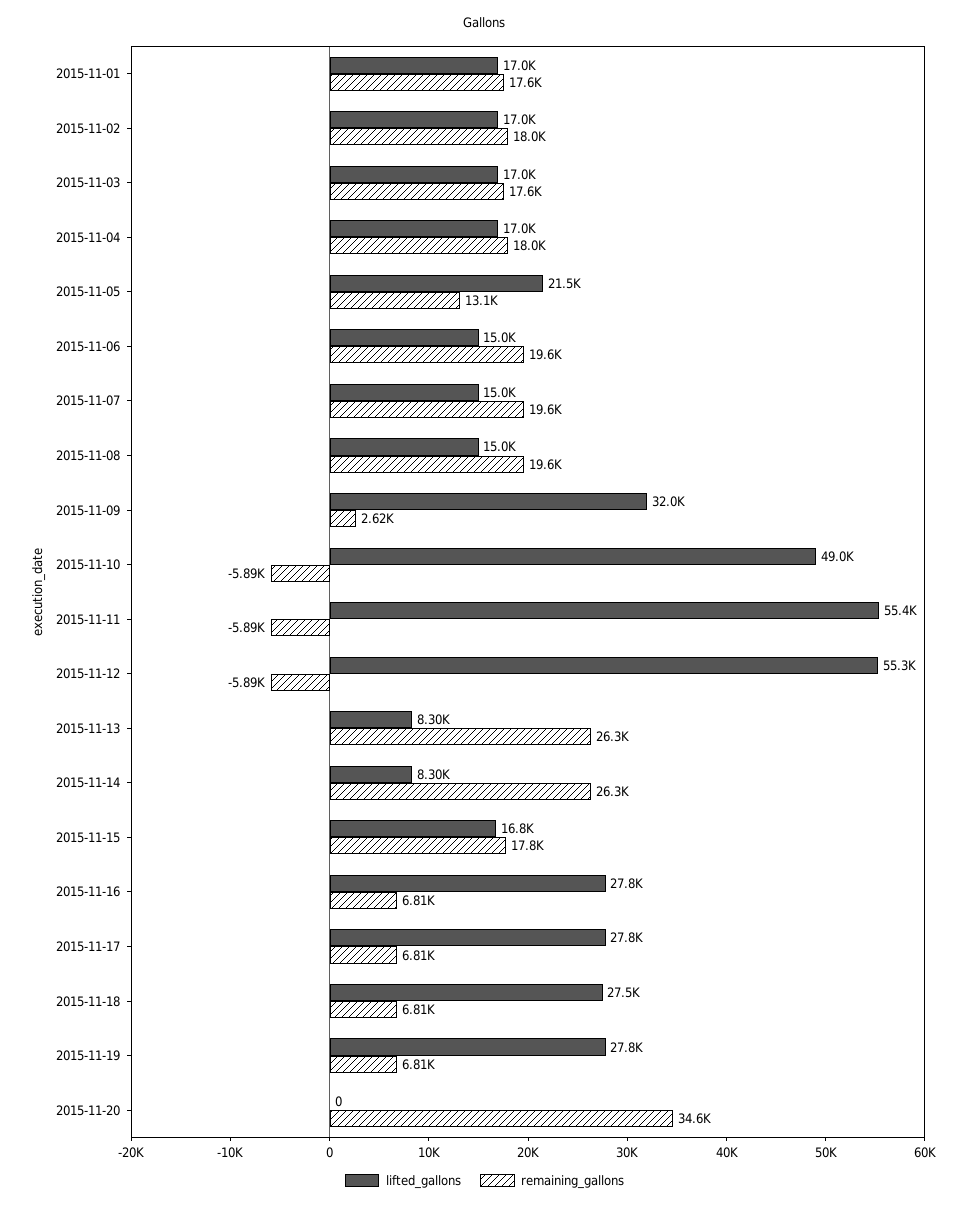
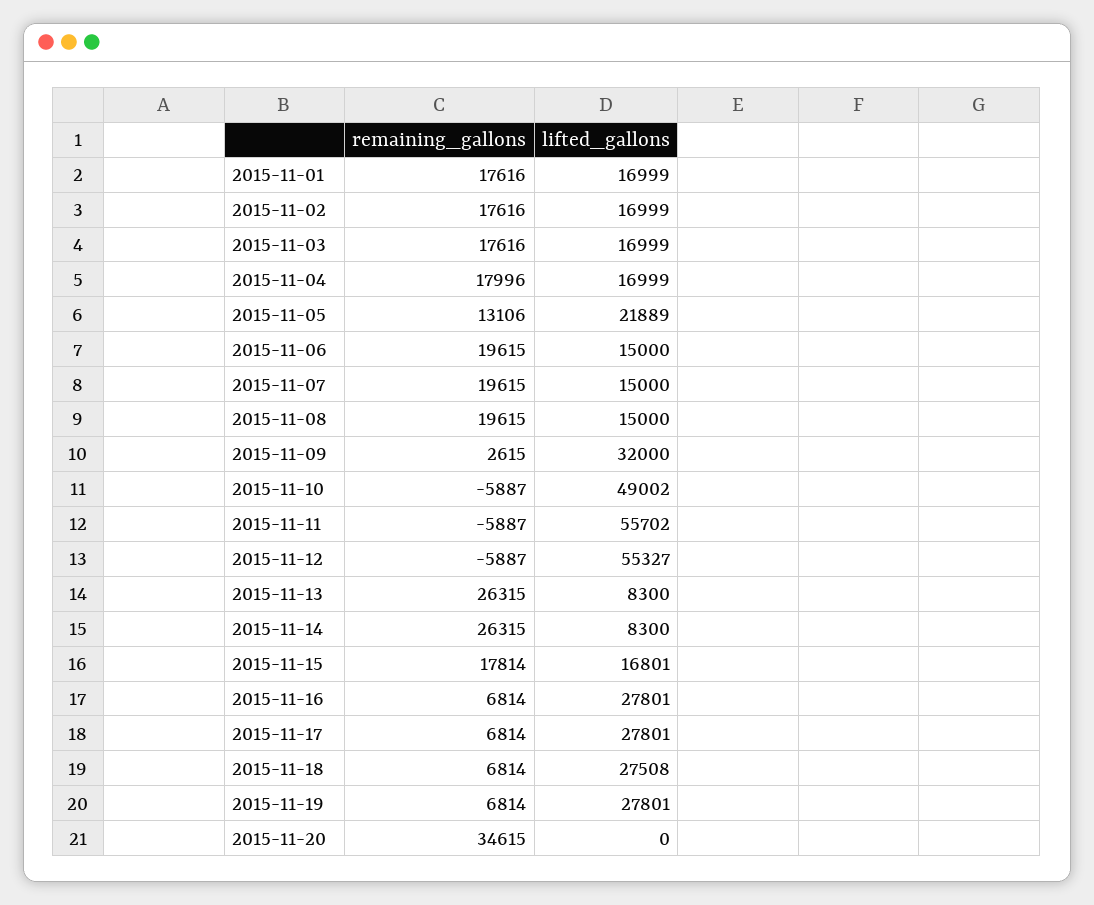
remaining_gallons, 2015-11-02: 18000 -> 17616
lifted_gallons, 2015-11-05: 21500 -> 21889
lifted_gallons, 2015-11-11: 55400 -> 55702

